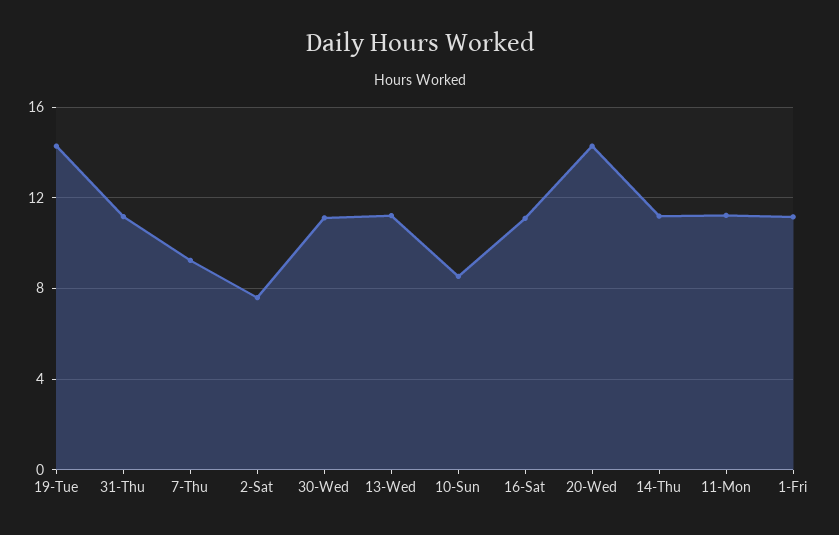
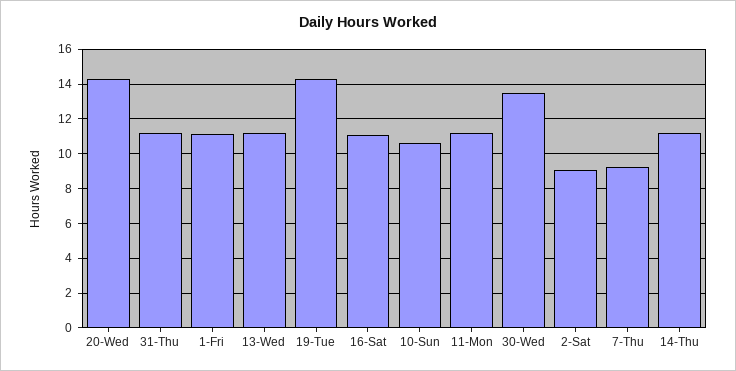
2-Sat: 7.5 -> 9
30-Wed: 11 -> 13.5
10-Sun: 8.5 -> 10.5

